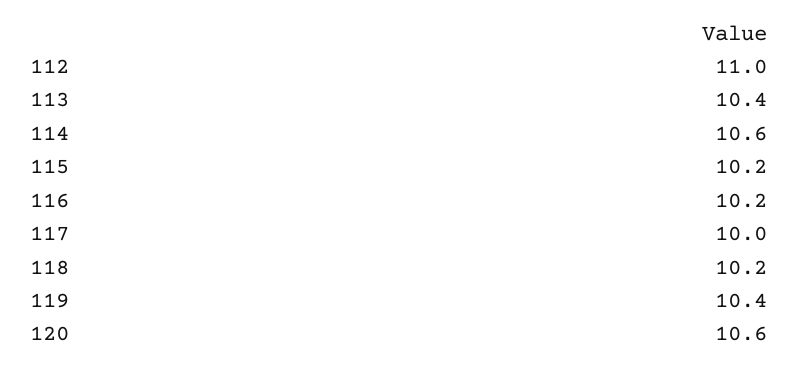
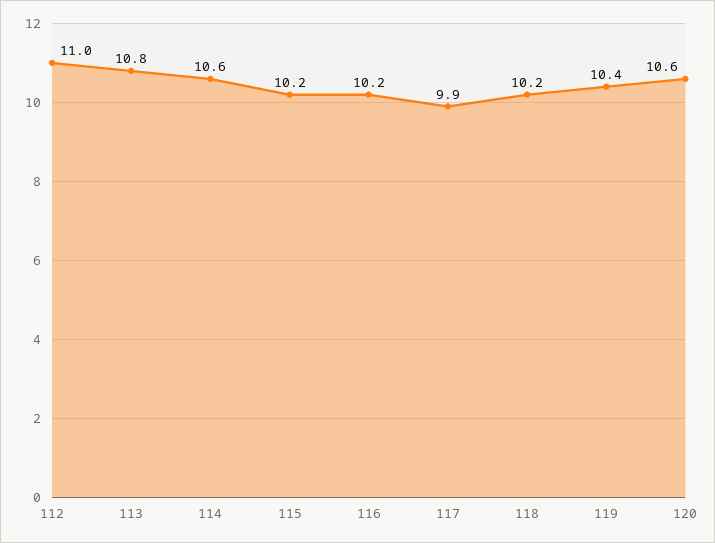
113: 10.4 -> 10.8
117: 10 -> 9.9

